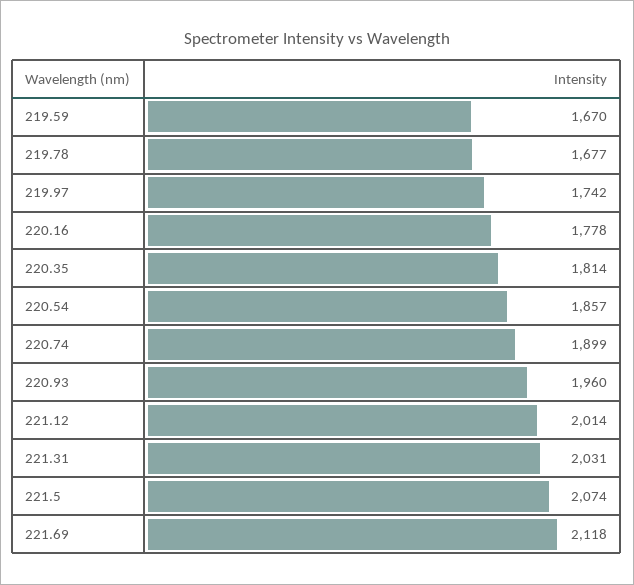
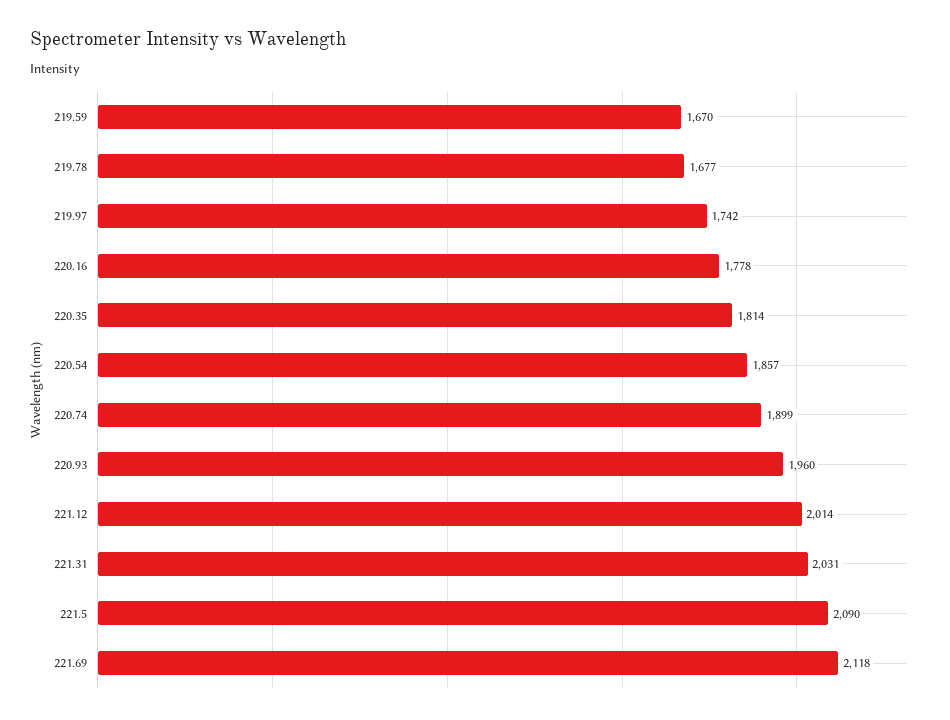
221.5: 2074 -> 2090

